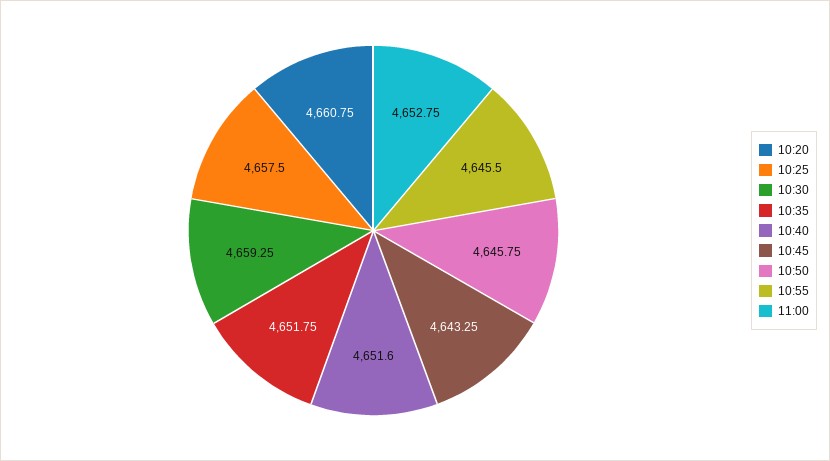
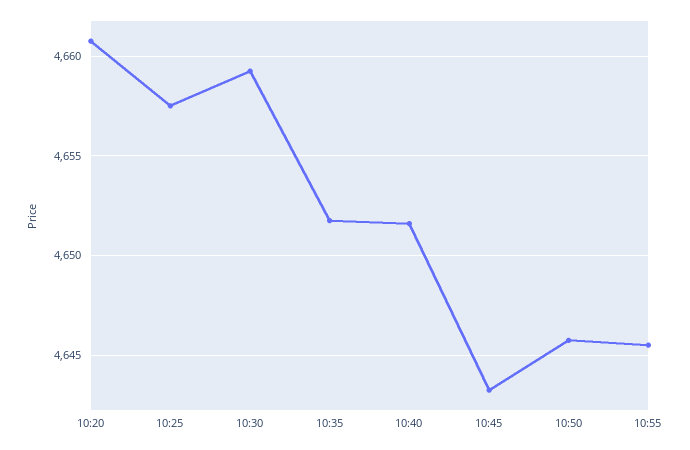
11:00: 4652.75 -> none

